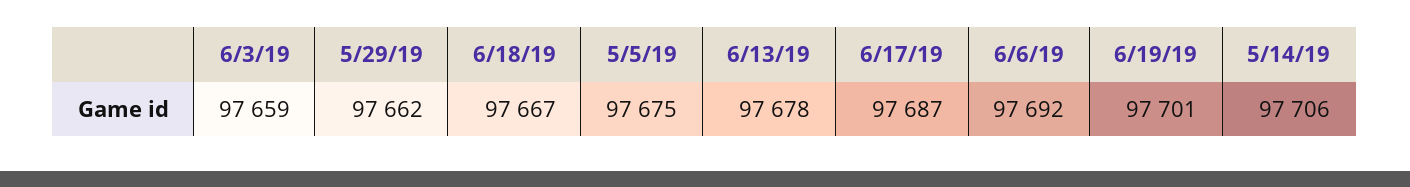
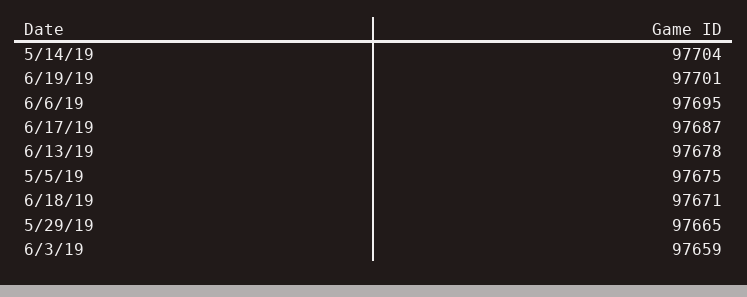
5/29/19: 97662 -> 97665
6/18/19: 97667 -> 97671
6/6/19: 97692 -> 97695
5/14/19: 97706 -> 97704

